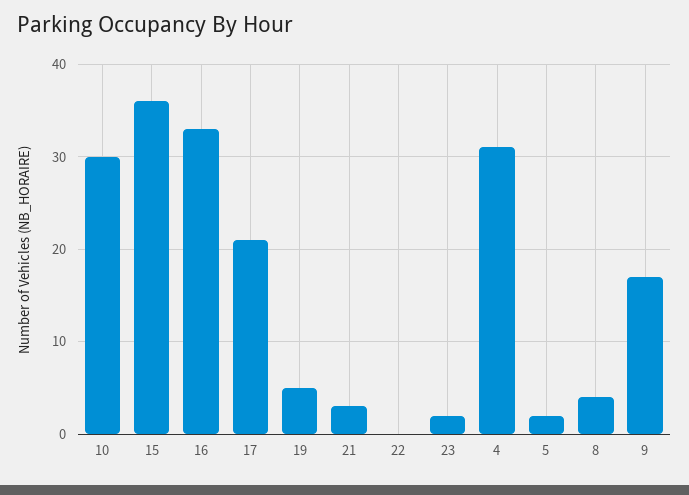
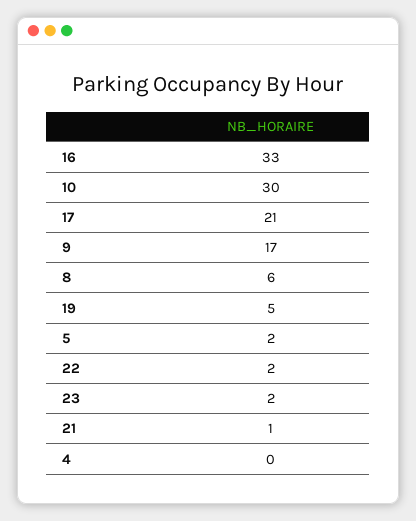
15: 36 -> none
21: 3 -> 1
22: 0 -> 2
4: 31 -> 0
8: 4 -> 6

